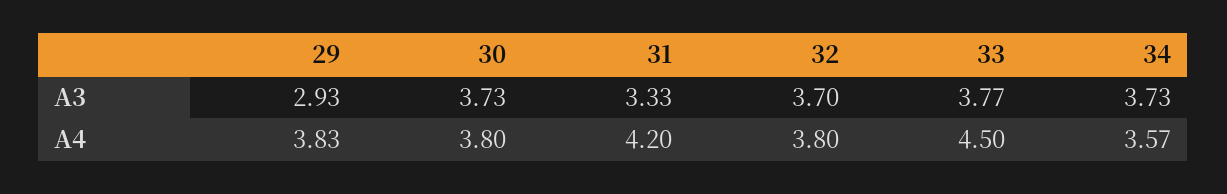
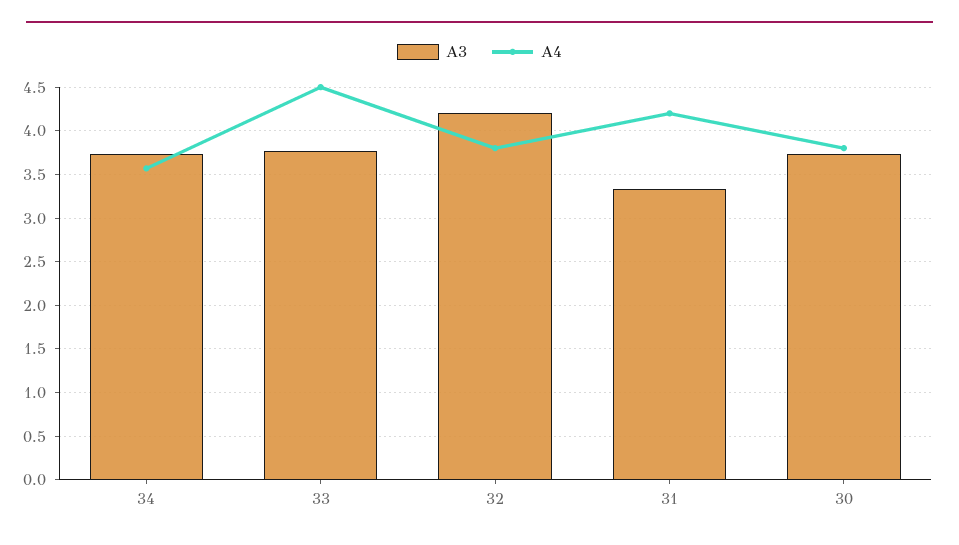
A3, 29: 2.93 -> none
A3, 32: 3.7 -> 4.2
A4, 29: 3.83 -> none

